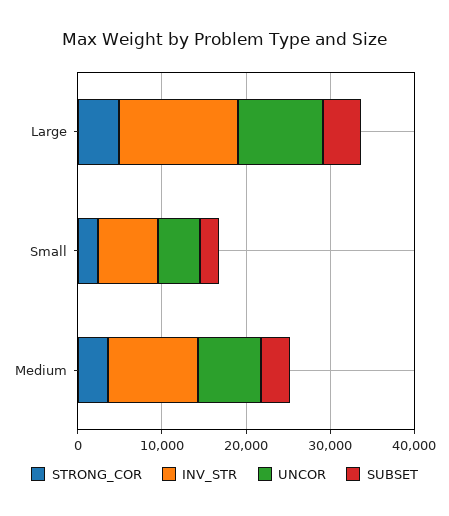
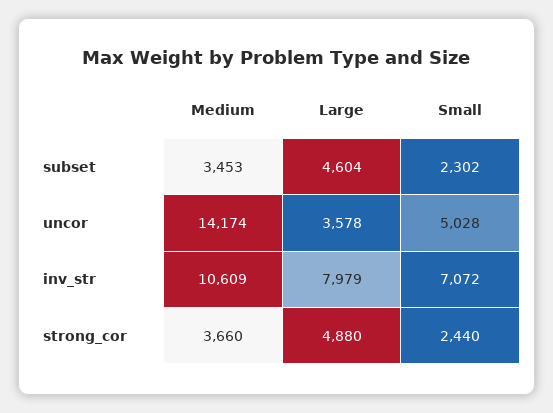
INV_STR, Large: 14000 -> 7979
UNCOR, Large: 10000 -> 3578
UNCOR, Medium: 8000 -> 14174

